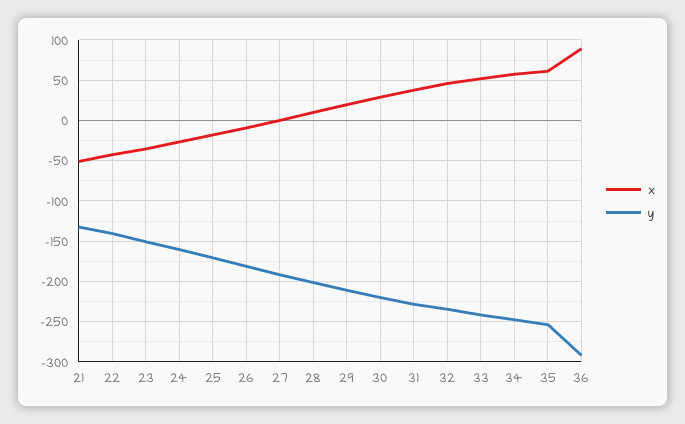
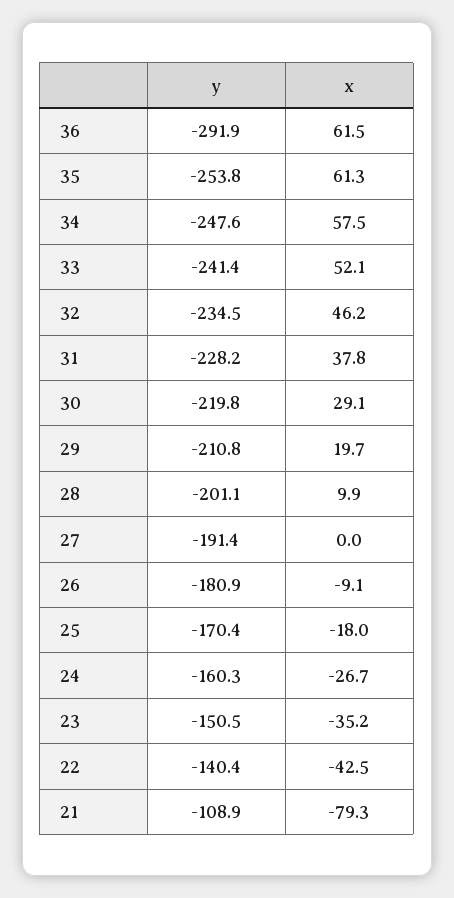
x, 21: -50 -> -79.3
y, 21: -130 -> -108.9
x, 36: 90 -> 61.5

